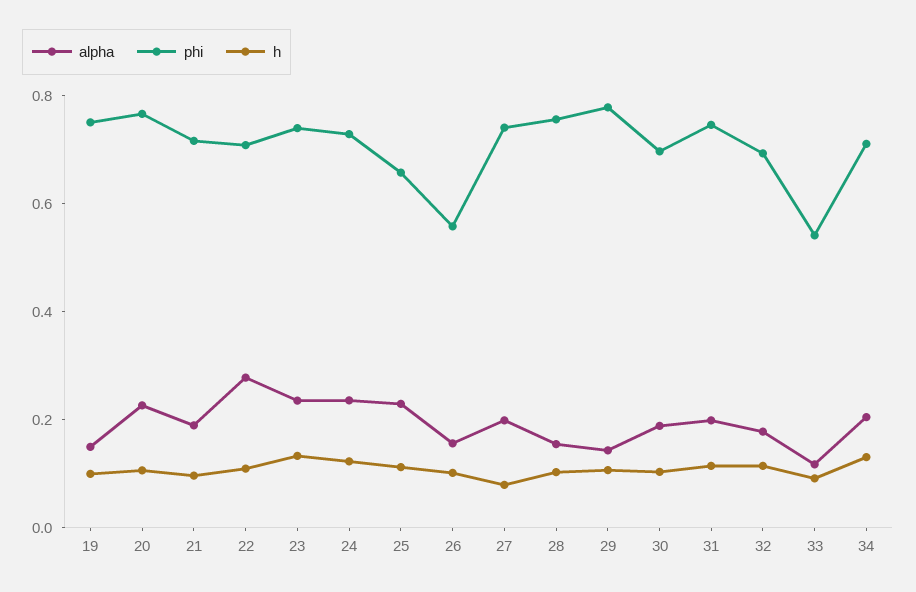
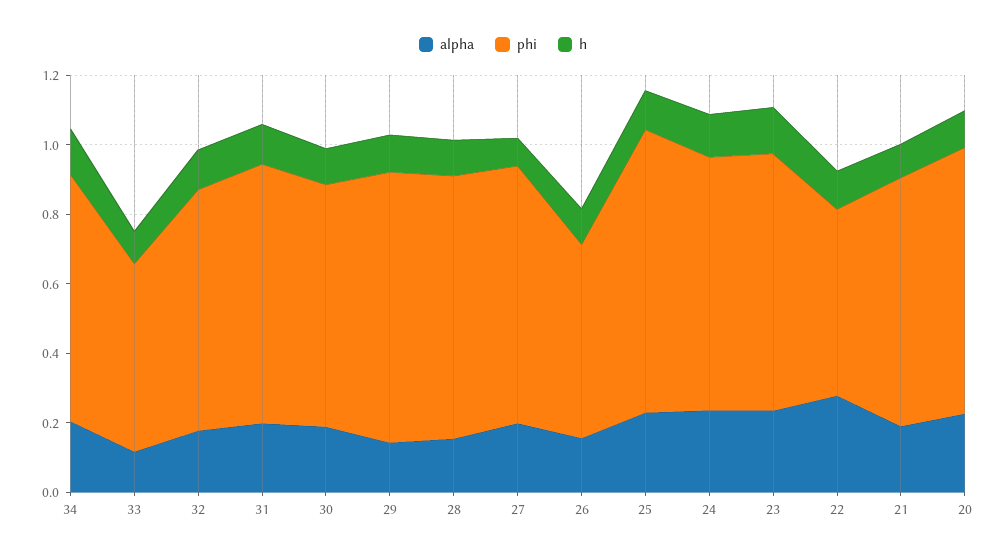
alpha, 19: 0.15 -> none
phi, 19: 0.75 -> none
h, 19: 0.1 -> none
phi, 22: 0.7 -> 0.55
phi, 25: 0.65 -> 0.8

